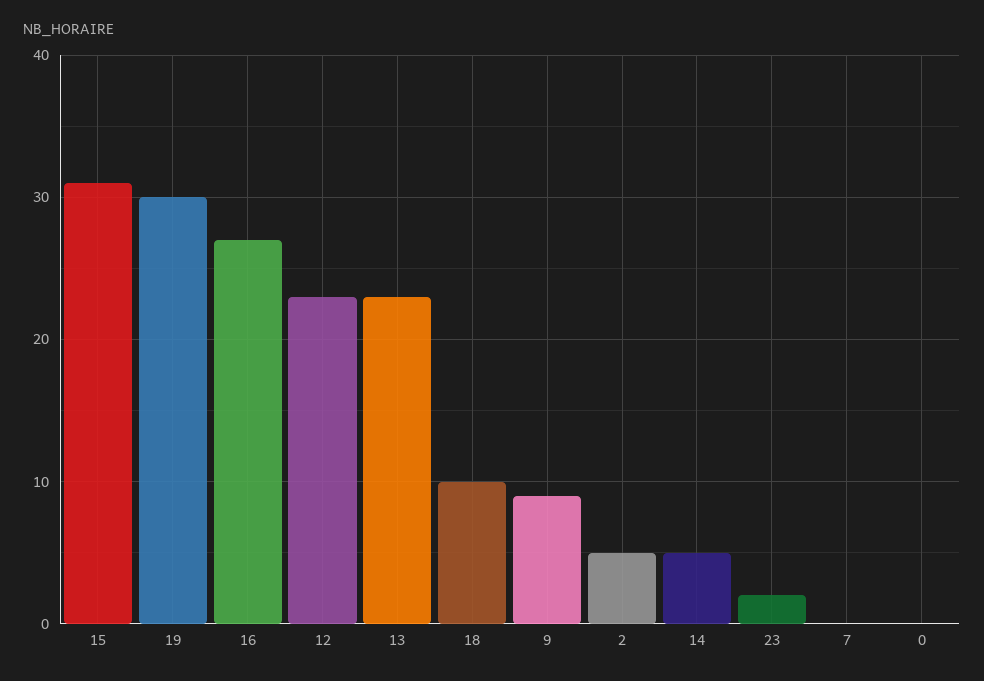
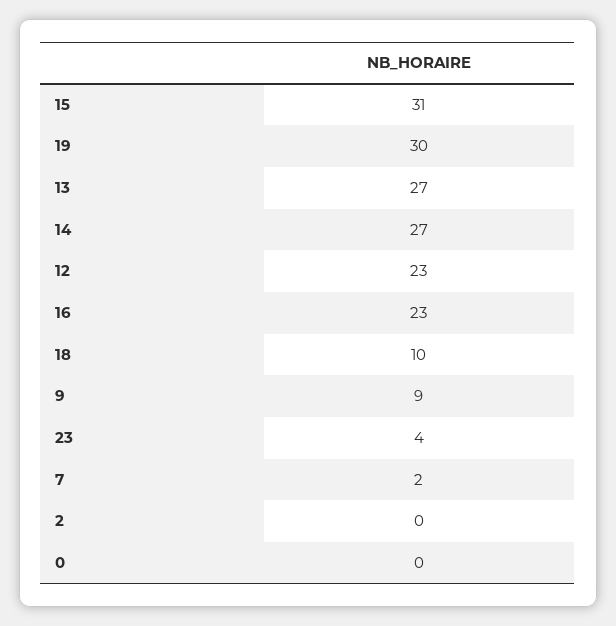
16: 27 -> 23
13: 23 -> 27
2: 5 -> 0
14: 5 -> 27
23: 2 -> 4
7: 0 -> 2

